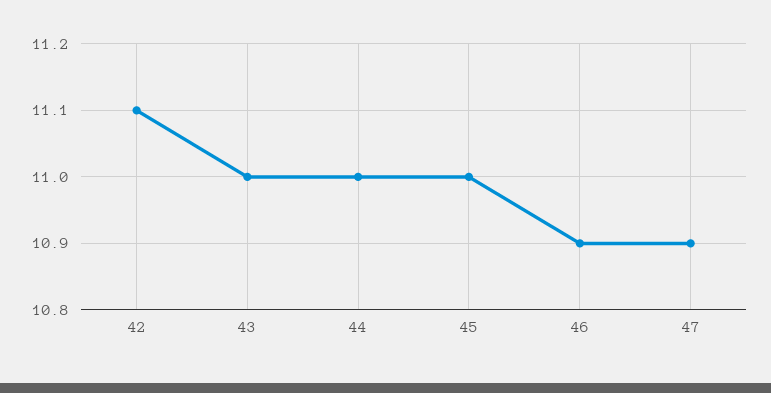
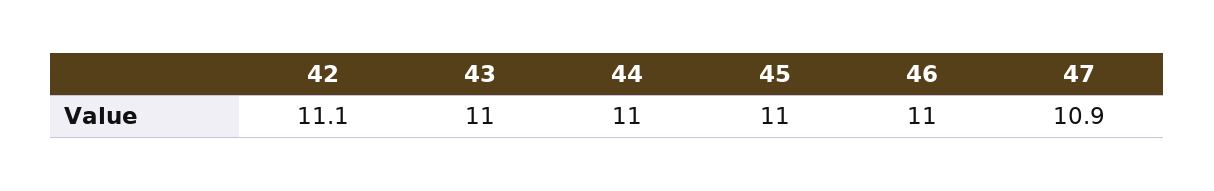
46: 10.9 -> 11

